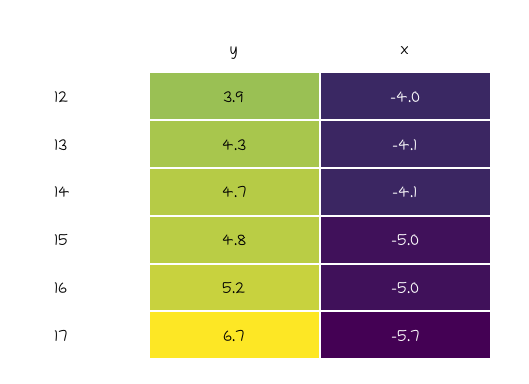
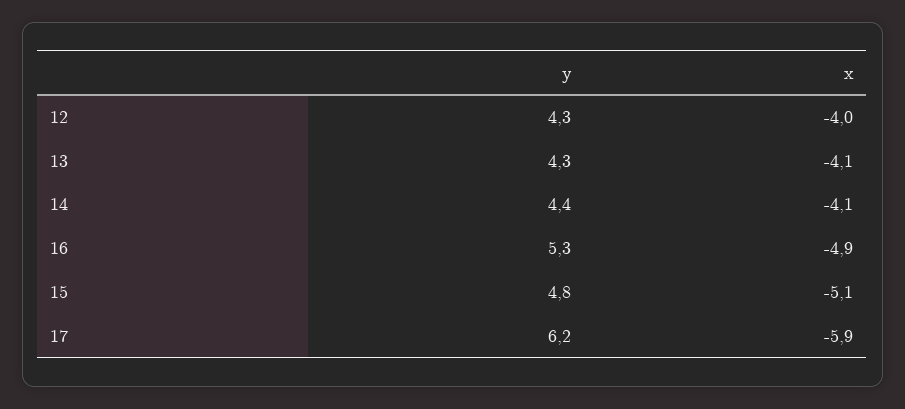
y, 12: 3.9 -> 4.3
y, 14: 4.7 -> 4.4
x, 15: -5 -> -5.1
y, 16: 5.2 -> 5.3
x, 16: -5 -> -4.9
y, 17: 6.7 -> 6.2
x, 17: -5.7 -> -5.9

